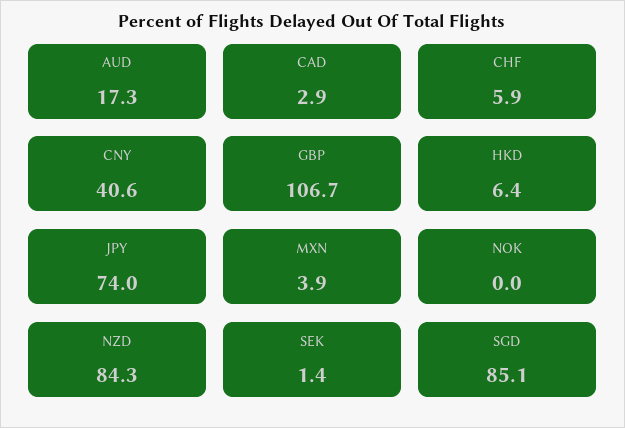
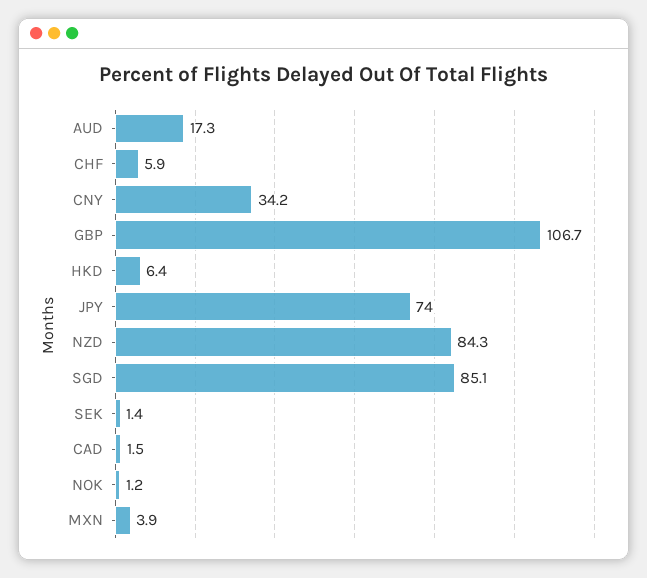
CAD: 2.9 -> 1.5
CNY: 40.6 -> 34.2
NOK: 0 -> 1.2

